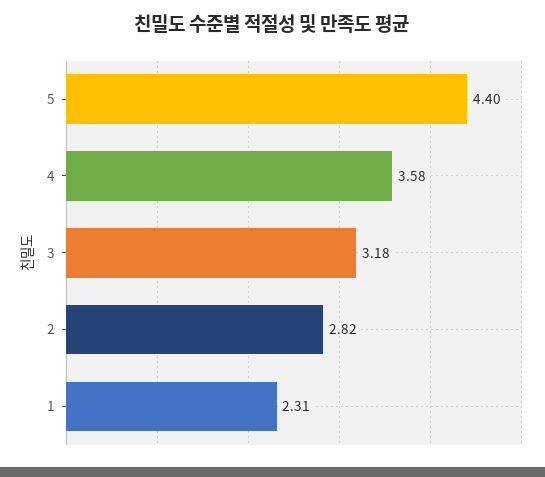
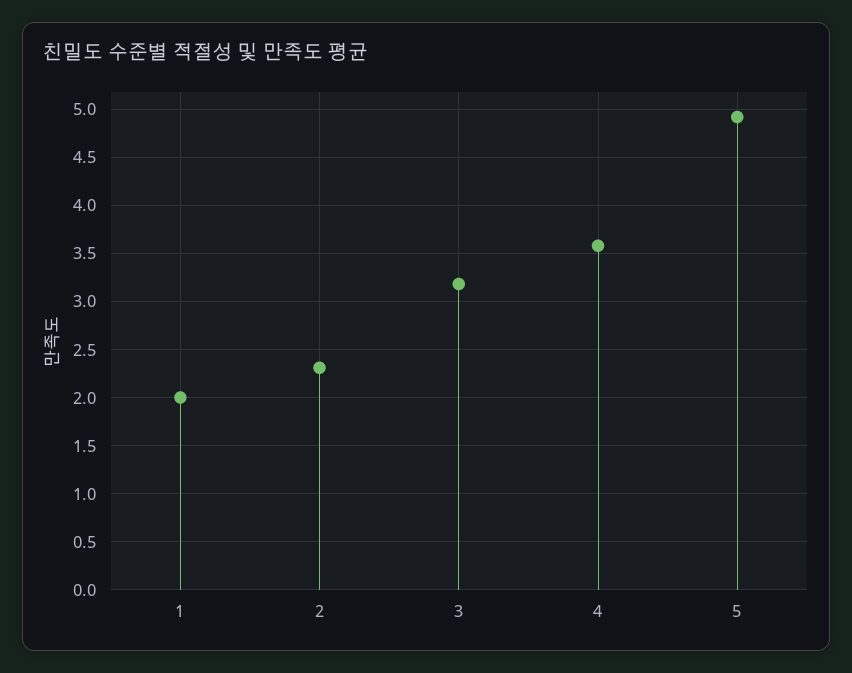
5: 4.4 -> 4.9
2: 2.82 -> 2.3
1: 2.31 -> 2

